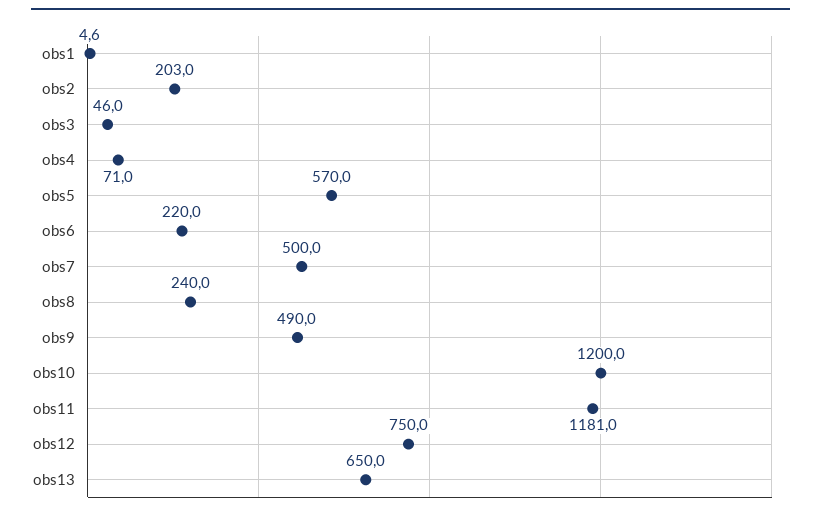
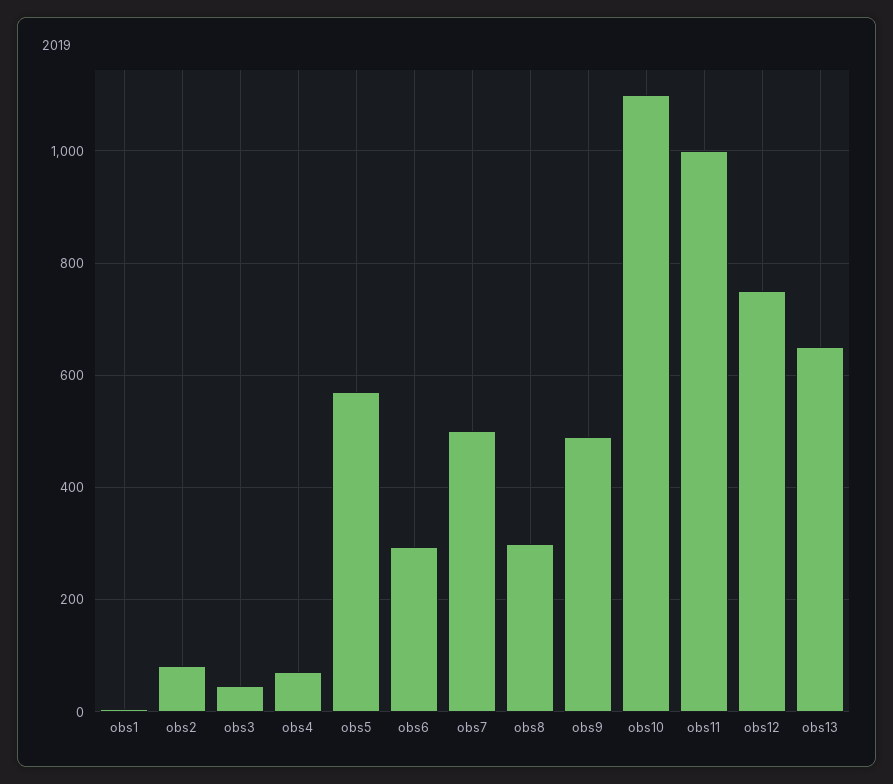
obs2: 203 -> 80
obs6: 220 -> 300
obs8: 240 -> 300
obs10: 1200 -> 1100
obs11: 1181 -> 1000

